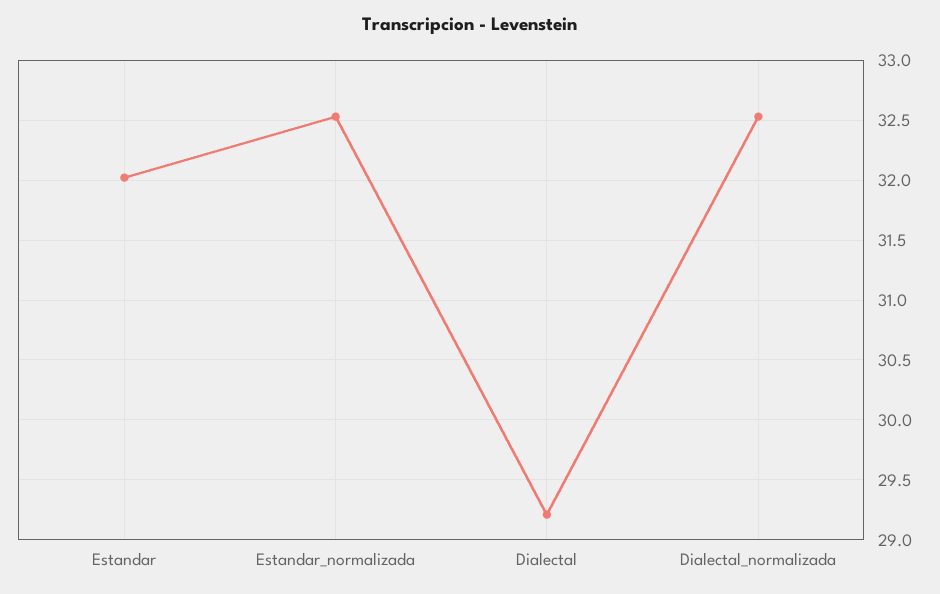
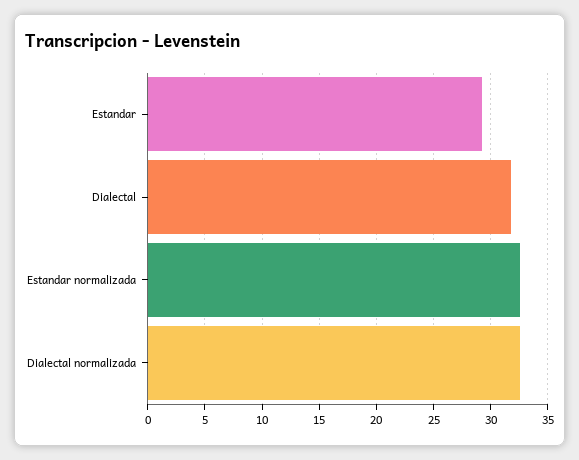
Estandar: 32 -> 29
Dialectal: 29.2 -> 32

